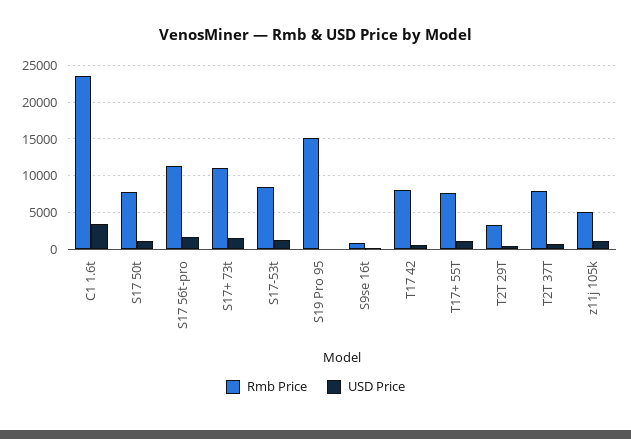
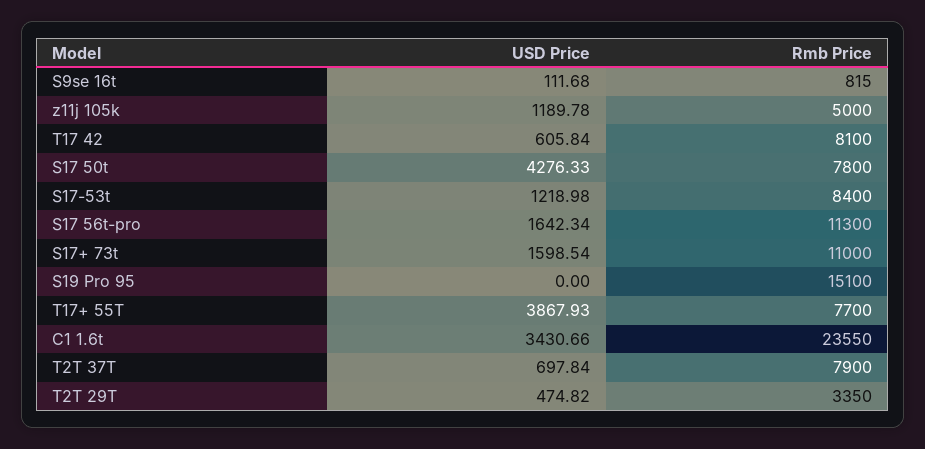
USD Price, S17 50t: 1000 -> 4276.33
USD Price, T17+ 55T: 1000 -> 3867.93

